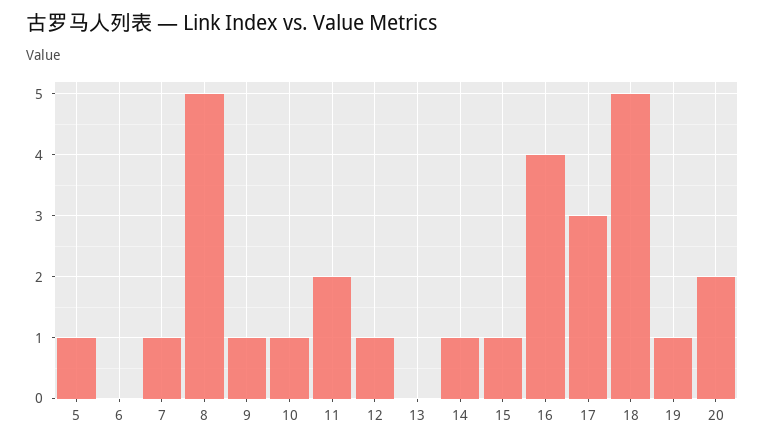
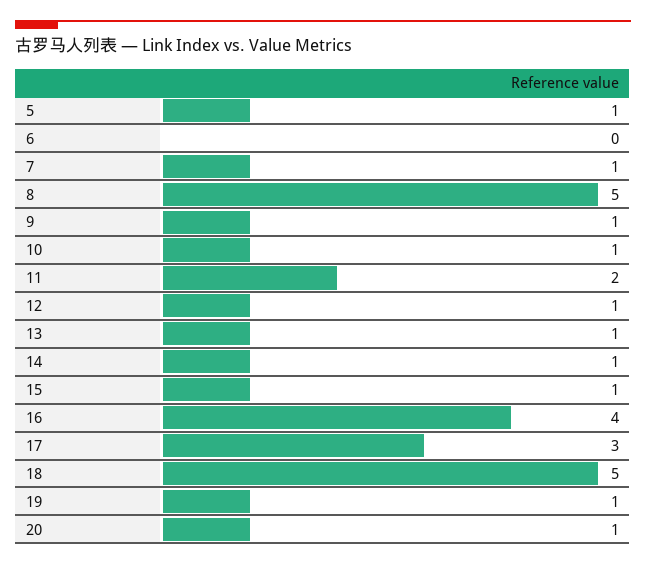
13: 0 -> 1
20: 2 -> 1

